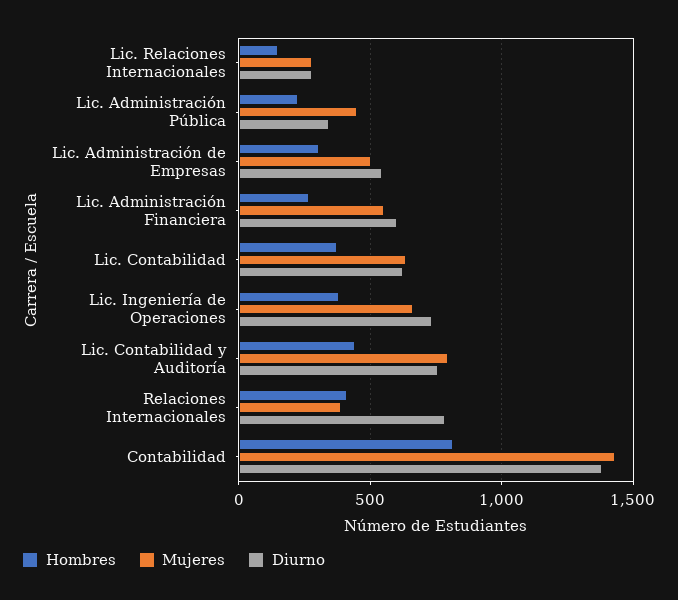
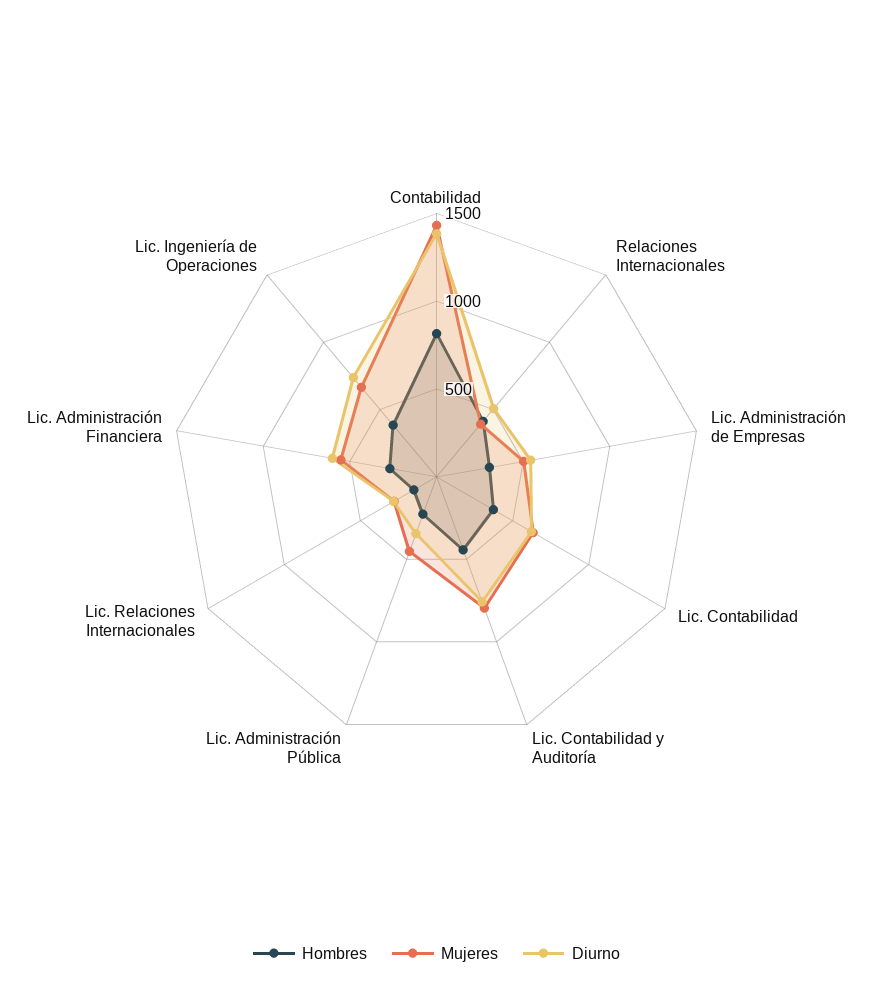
Diurno, Relaciones Internacionales: 800 -> 500

